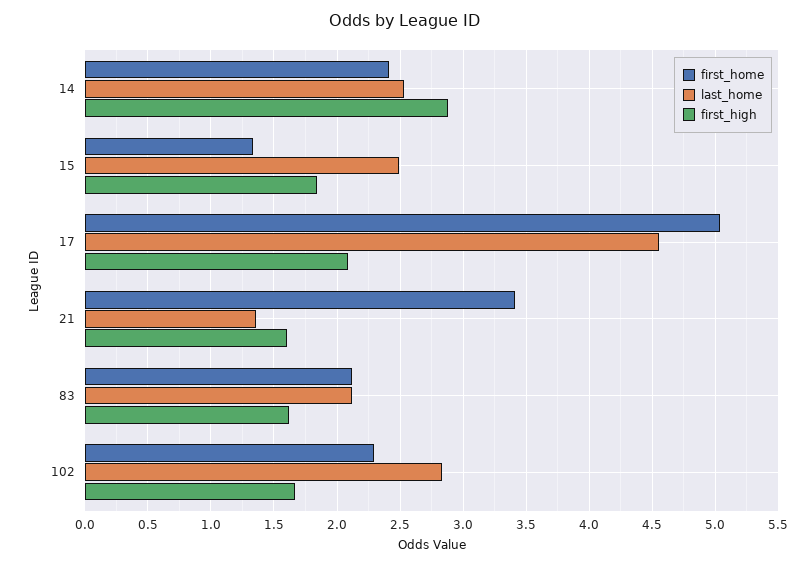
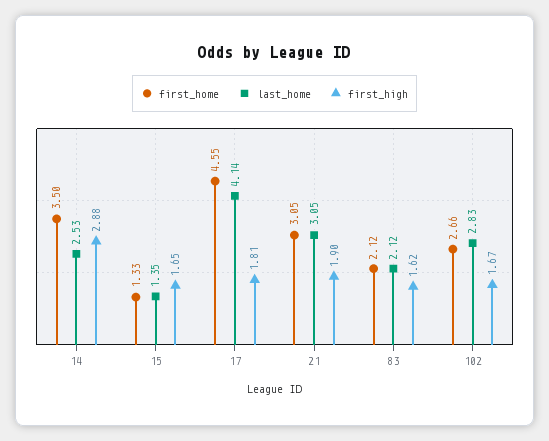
first_home, 14: 2.4 -> 3.5
last_home, 15: 2.5 -> 1.35
first_high, 15: 1.85 -> 1.65
first_home, 17: 5.05 -> 4.55
last_home, 17: 4.55 -> 4.14
first_high, 17: 2.1 -> 1.81
first_home, 21: 3.4 -> 3.05
last_home, 21: 1.35 -> 3.05
first_high, 21: 1.6 -> 1.9
first_home, 102: 2.3 -> 2.66

